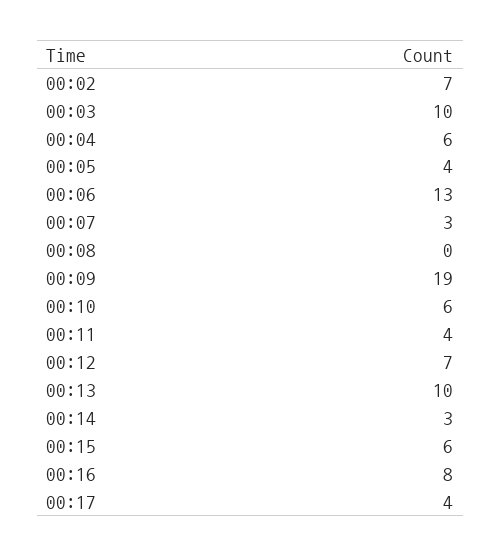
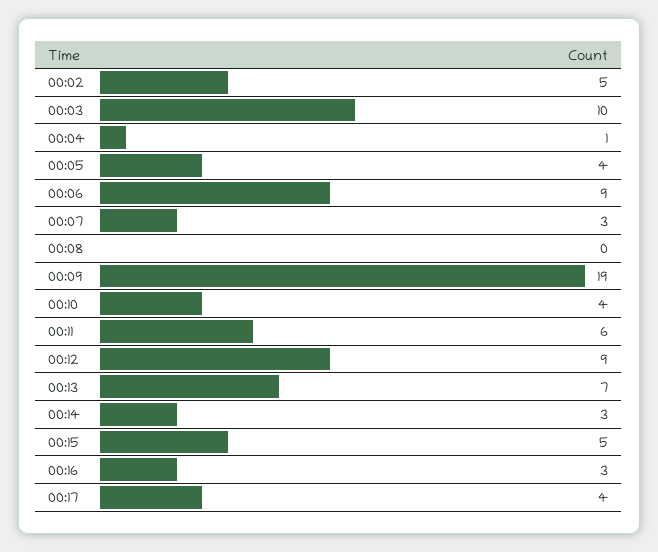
00:02: 7 -> 5
00:04: 6 -> 1
00:06: 13 -> 9
00:10: 6 -> 4
00:11: 4 -> 6
00:12: 7 -> 9
00:13: 10 -> 7
00:15: 6 -> 5
00:16: 8 -> 3

